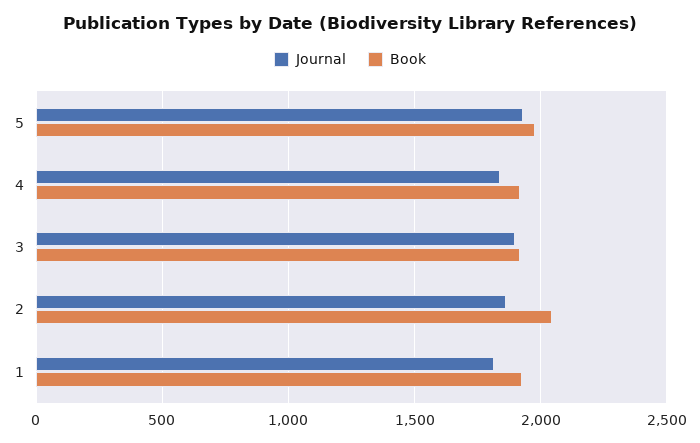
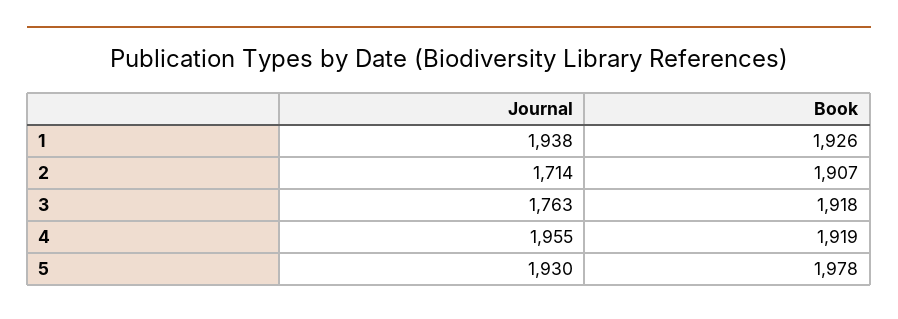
Journal, 4: 1850 -> 1955
Journal, 3: 1900 -> 1763
Journal, 2: 1850 -> 1714
Book, 2: 2050 -> 1907
Journal, 1: 1800 -> 1938

